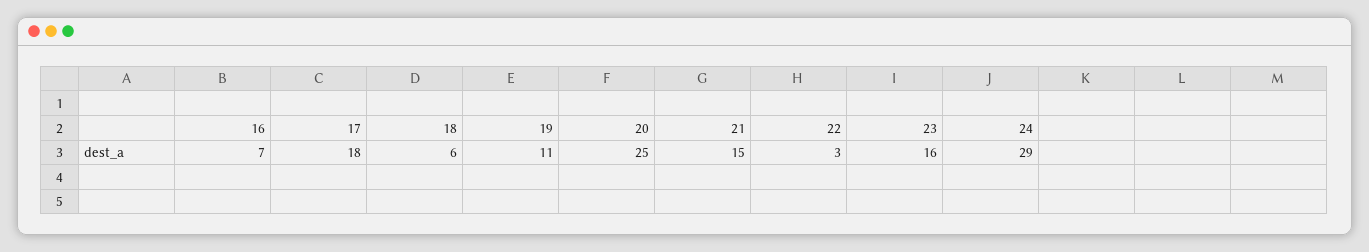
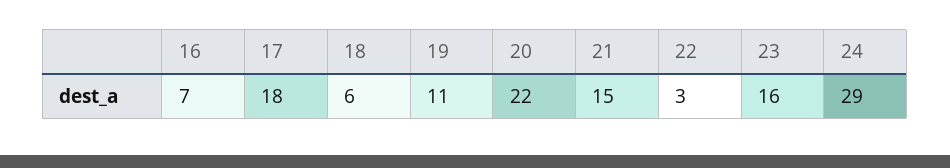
20: 25 -> 22

